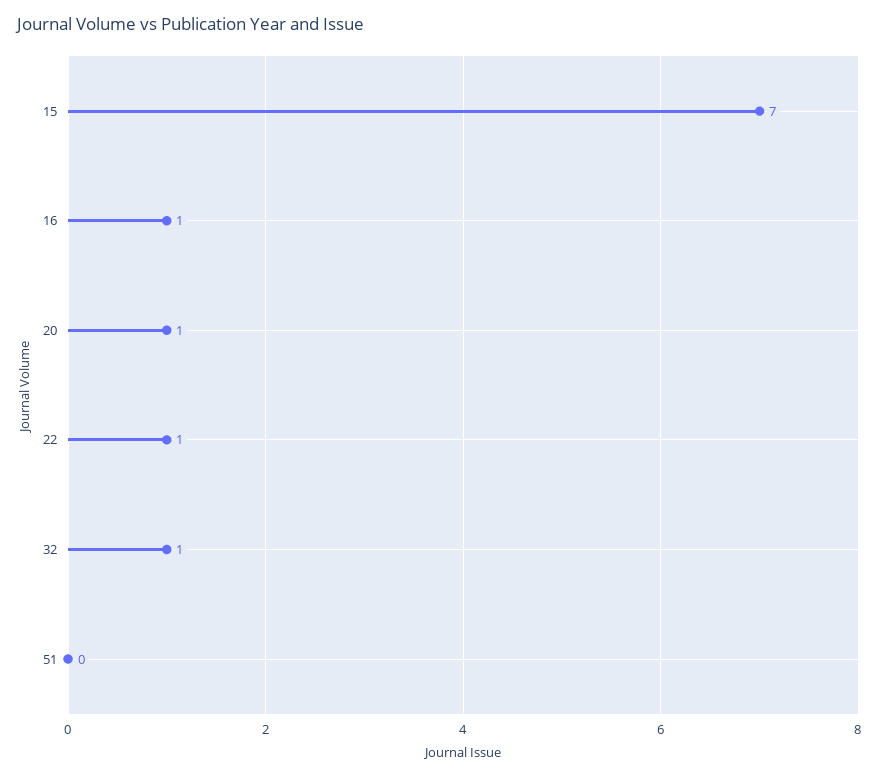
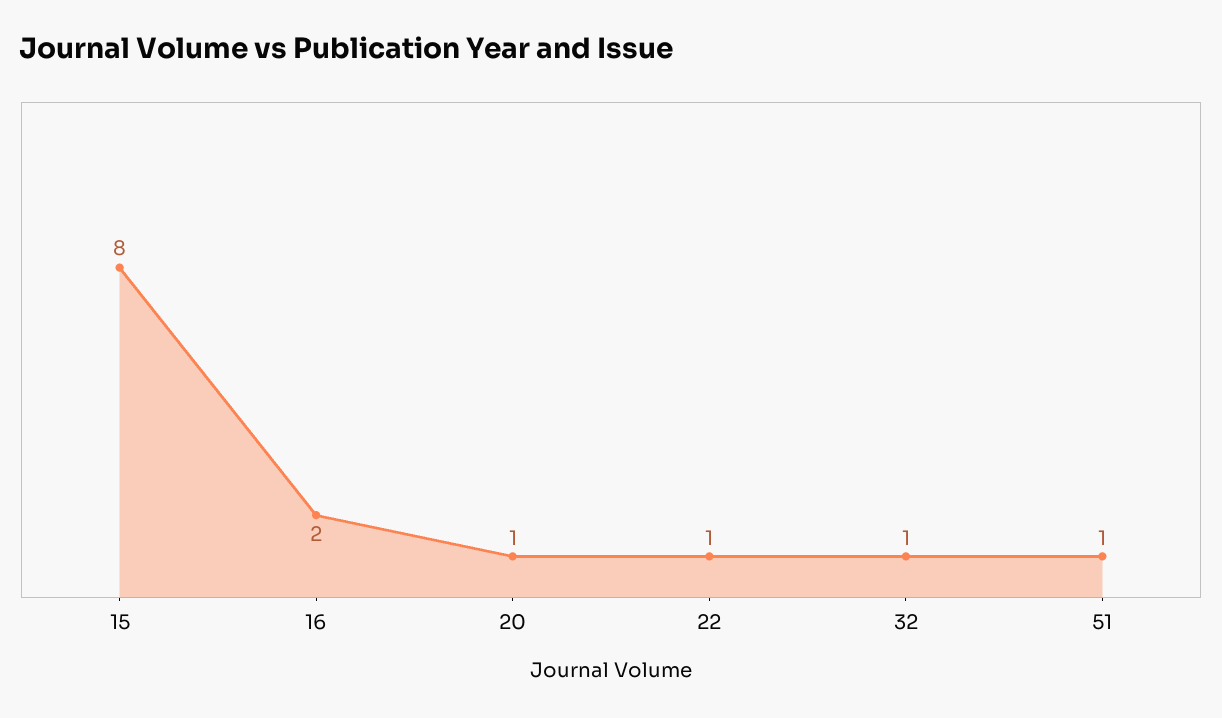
15: 7 -> 8
16: 1 -> 2
51: 0 -> 1

